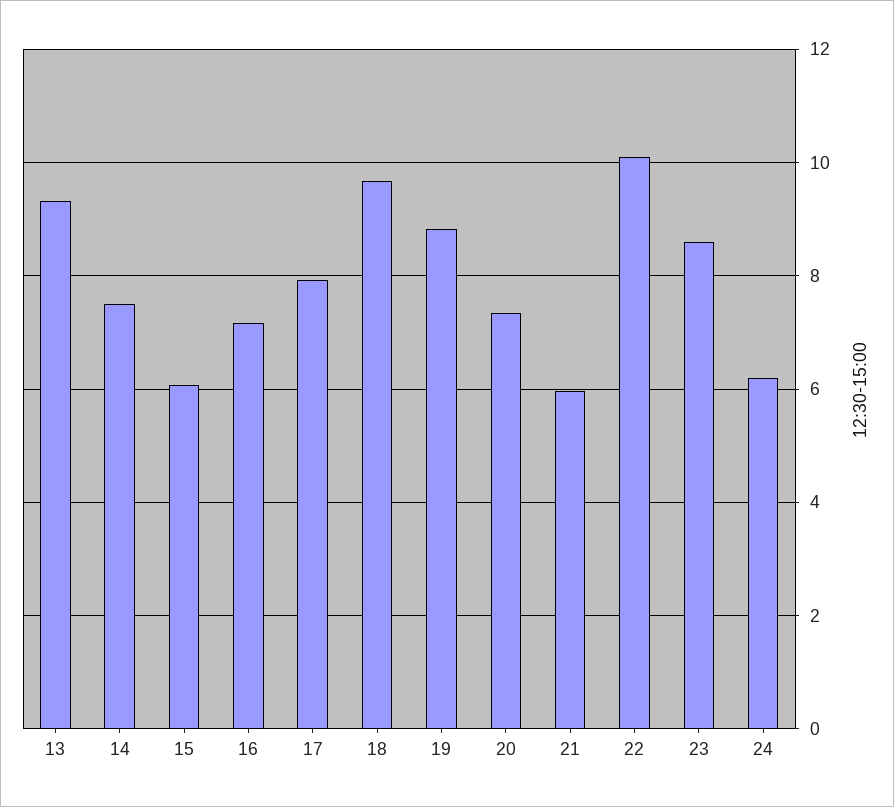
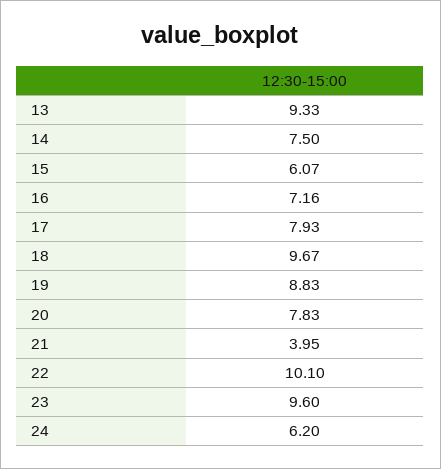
20: 7.4 -> 7.83
21: 6 -> 3.95
23: 8.6 -> 9.6

